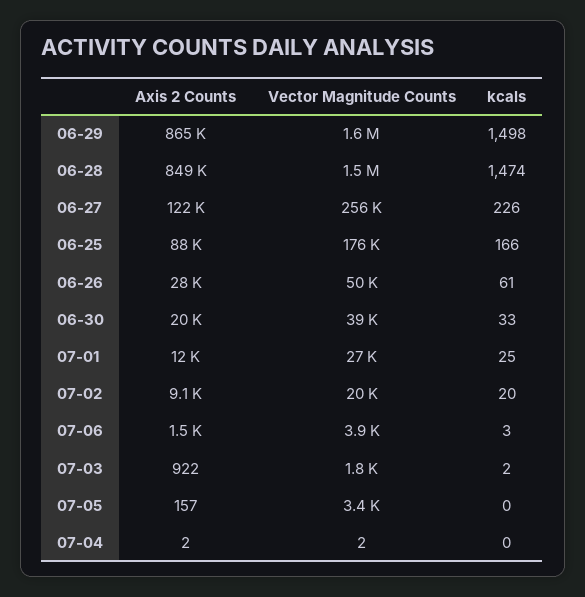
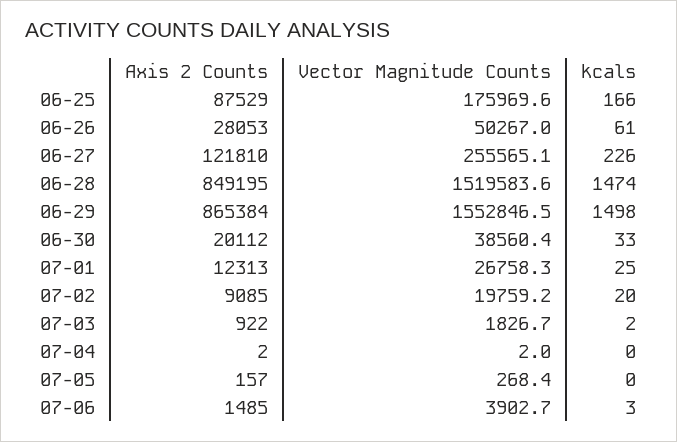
Vector Magnitude Counts, 07-05: 3400 -> 268.4

